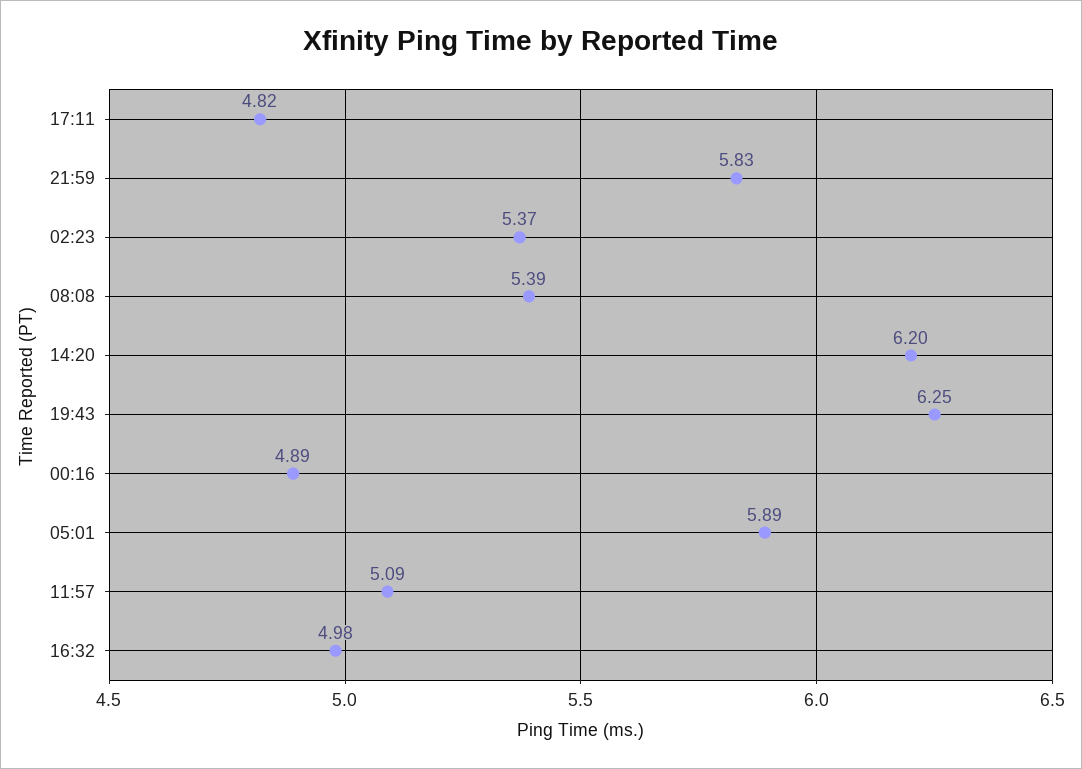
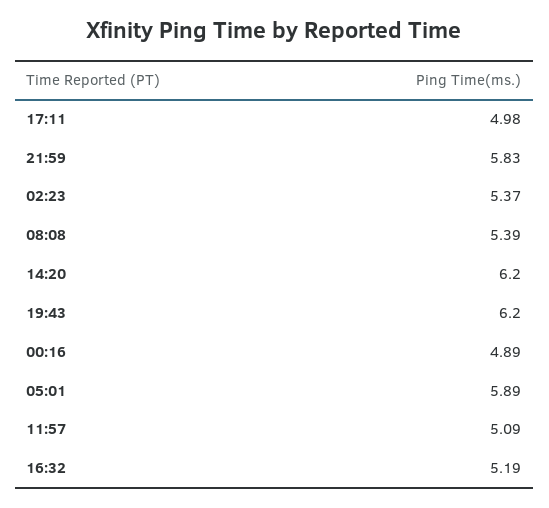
17:11: 4.82 -> 4.98
19:43: 6.25 -> 6.2
16:32: 4.98 -> 5.19

